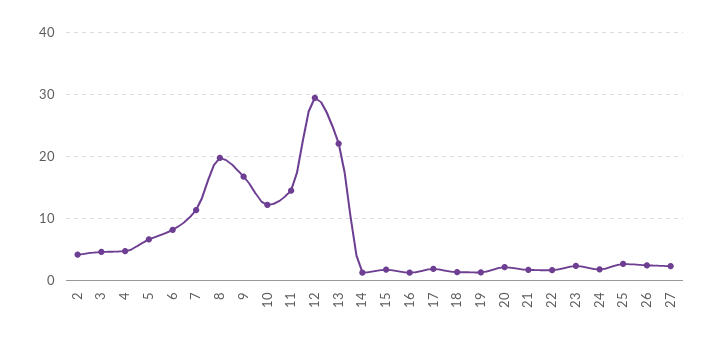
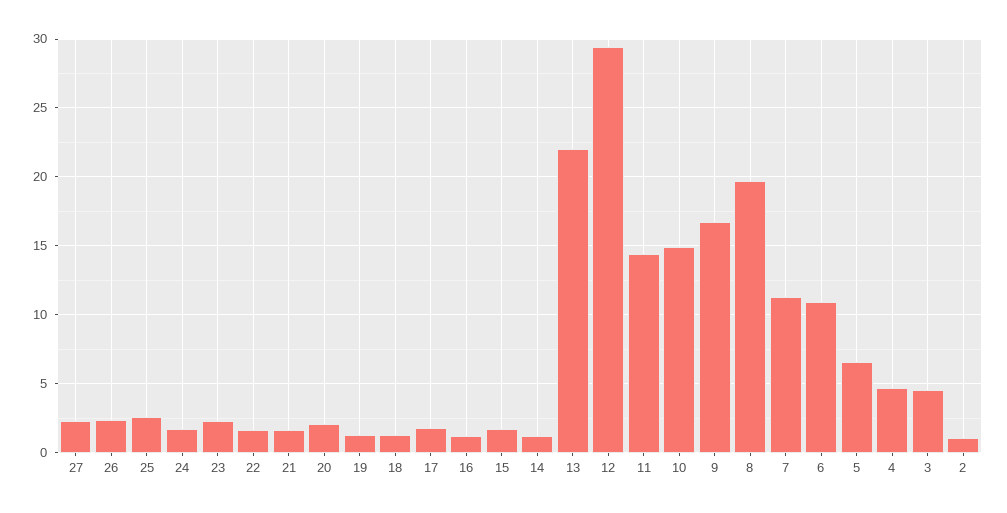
2: 4 -> 1
6: 8 -> 11
10: 12 -> 15

